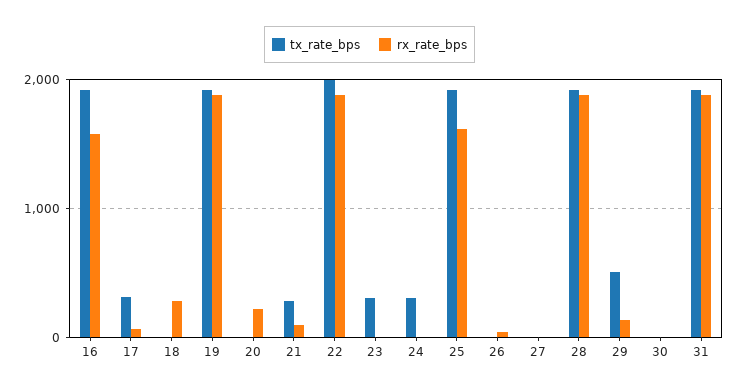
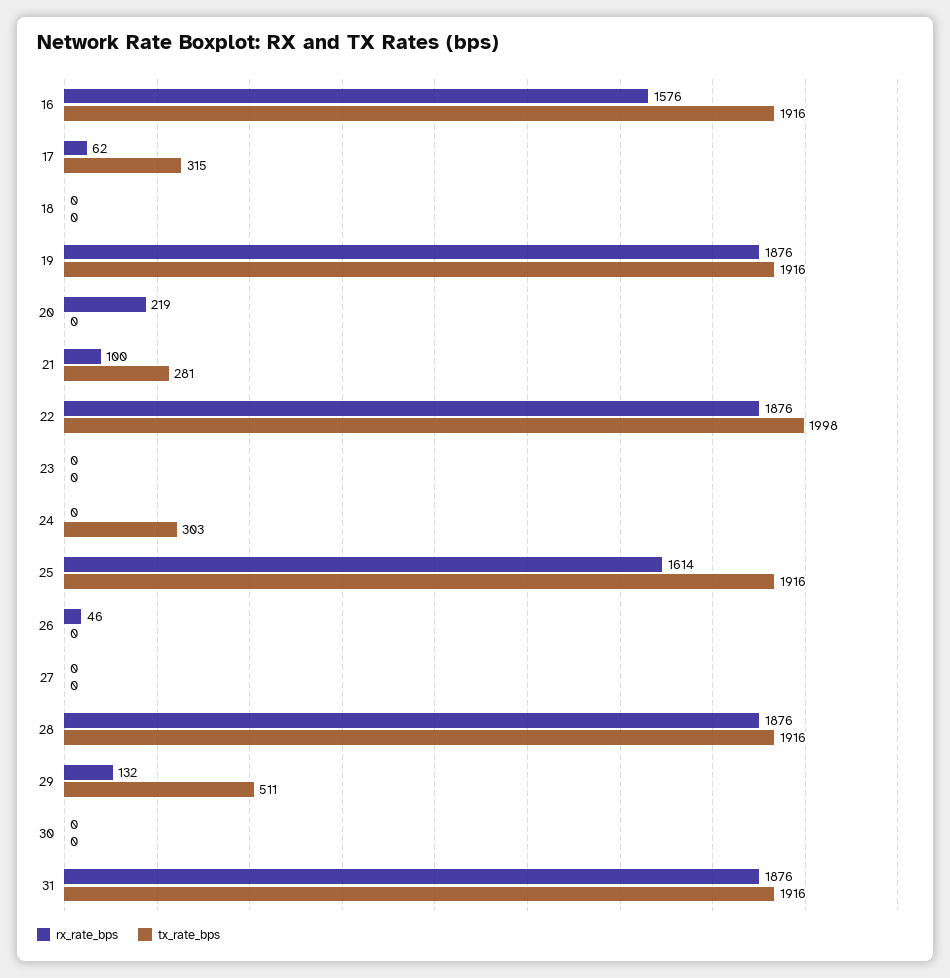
rx_rate_bps, 18: 300 -> 0
tx_rate_bps, 23: 300 -> 0

